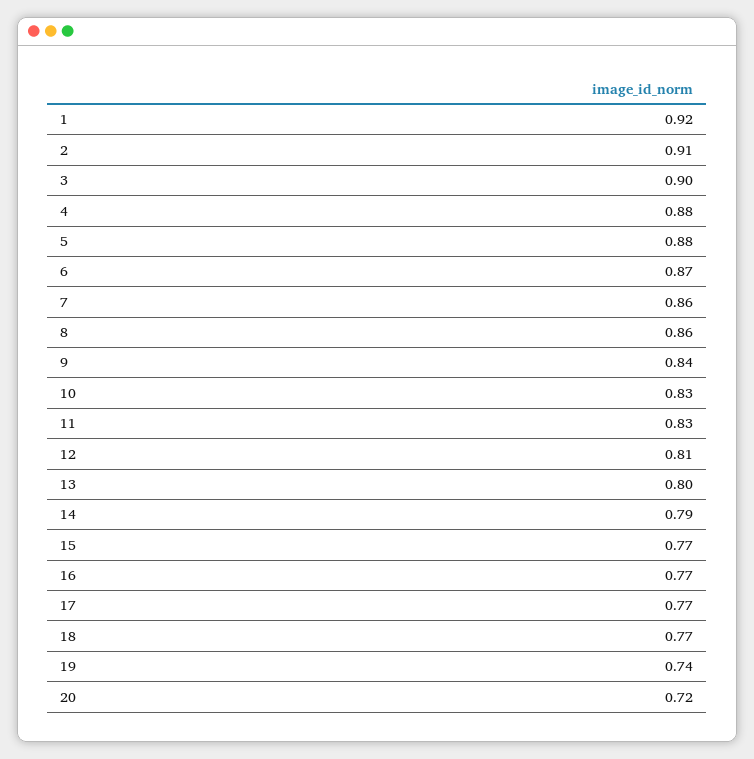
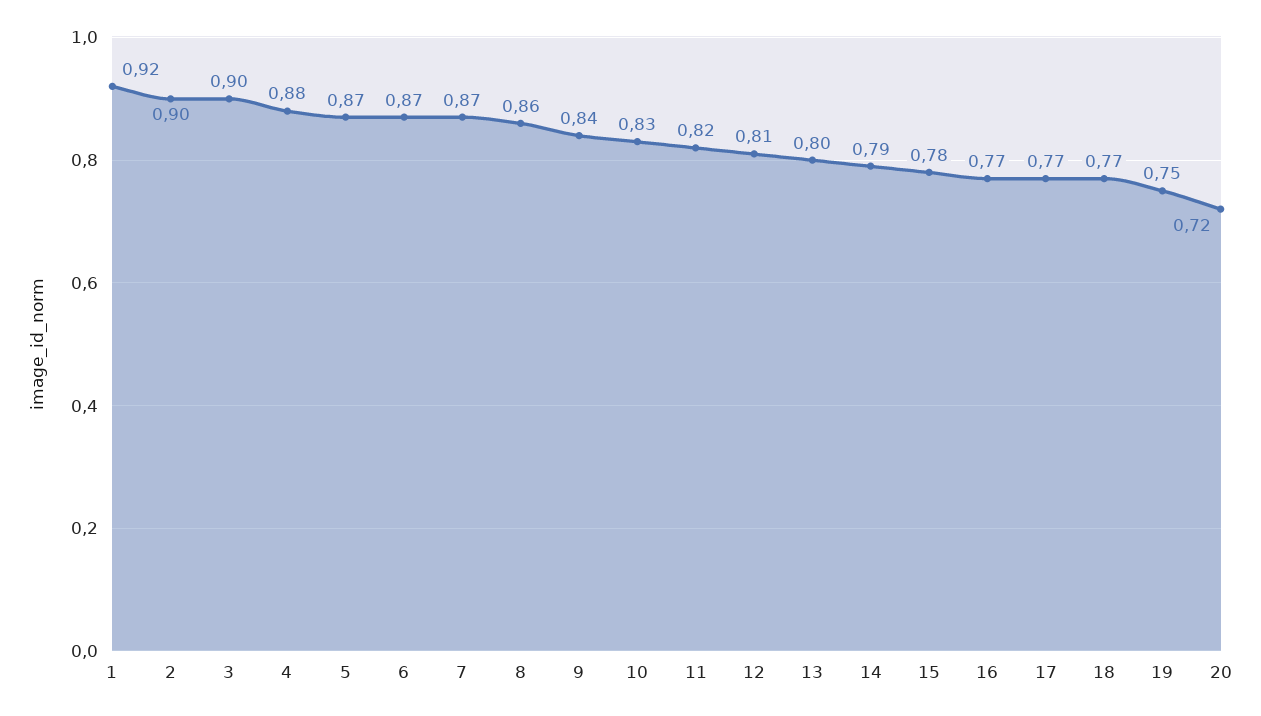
2: 0.91 -> 0.9
5: 0.88 -> 0.87
7: 0.86 -> 0.87
11: 0.83 -> 0.82
15: 0.77 -> 0.78
19: 0.74 -> 0.75

